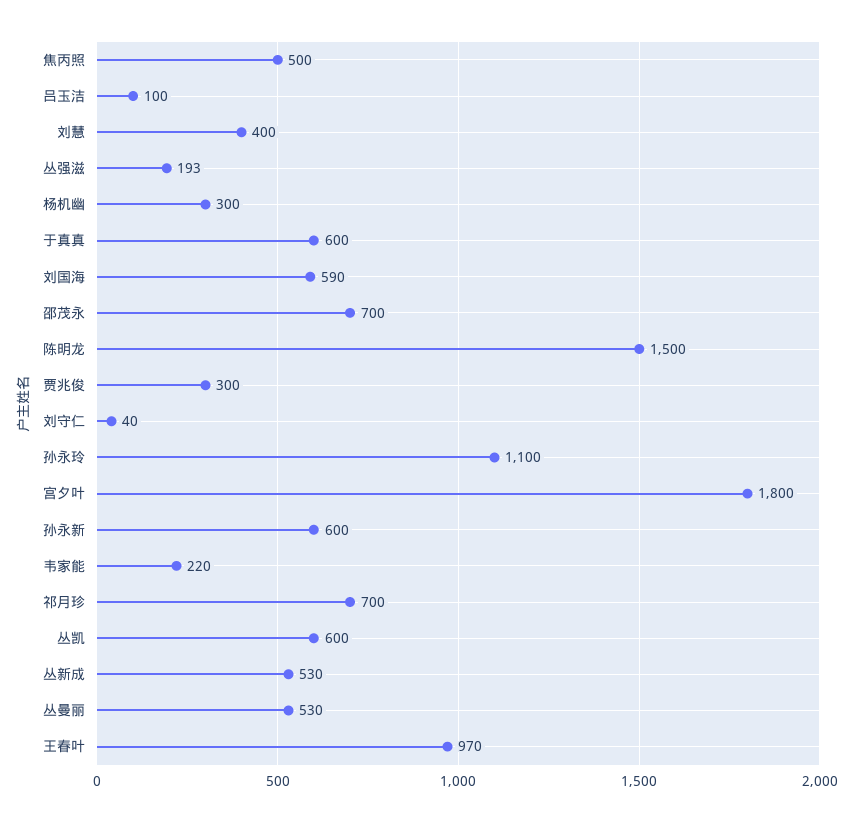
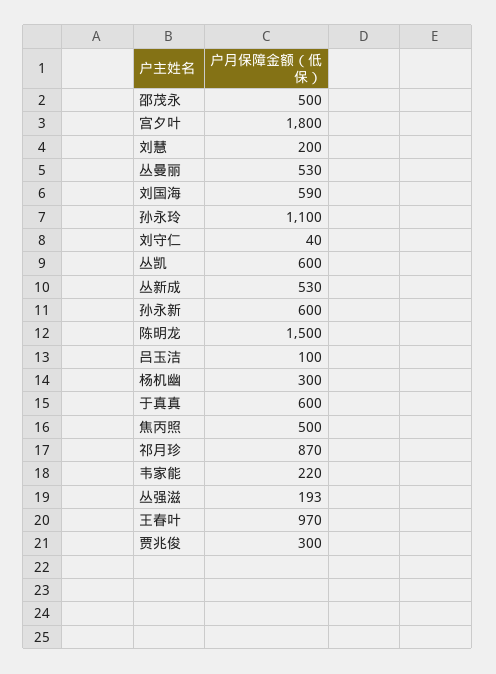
刘慧: 400 -> 200
邵茂永: 700 -> 500
祁月珍: 700 -> 870

